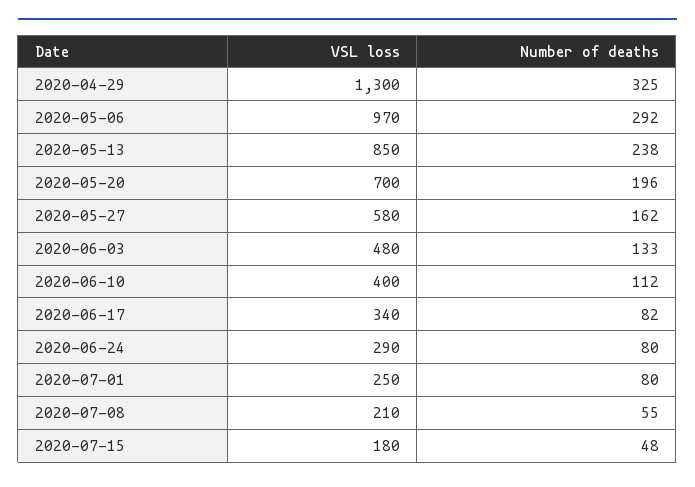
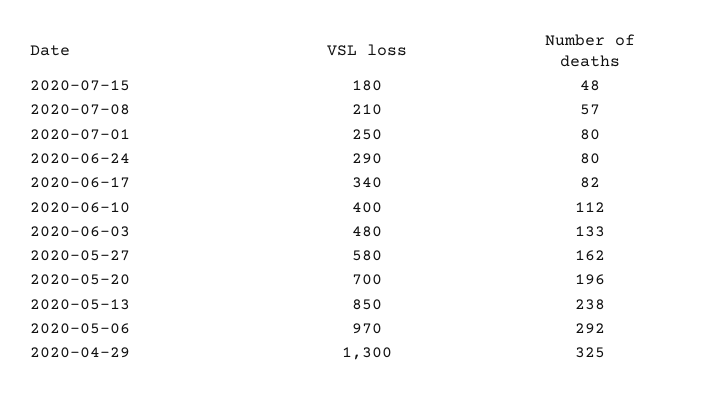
Number of deaths, 2020-07-08: 55 -> 57

